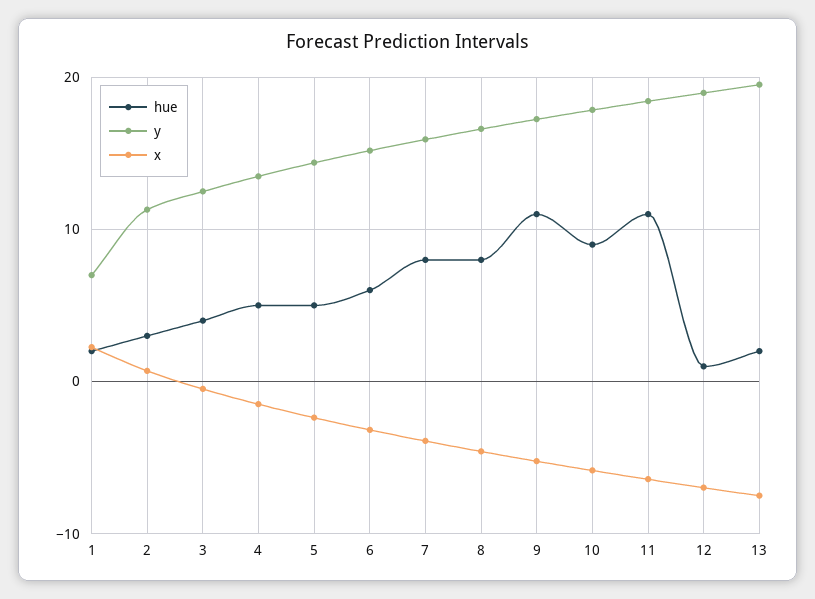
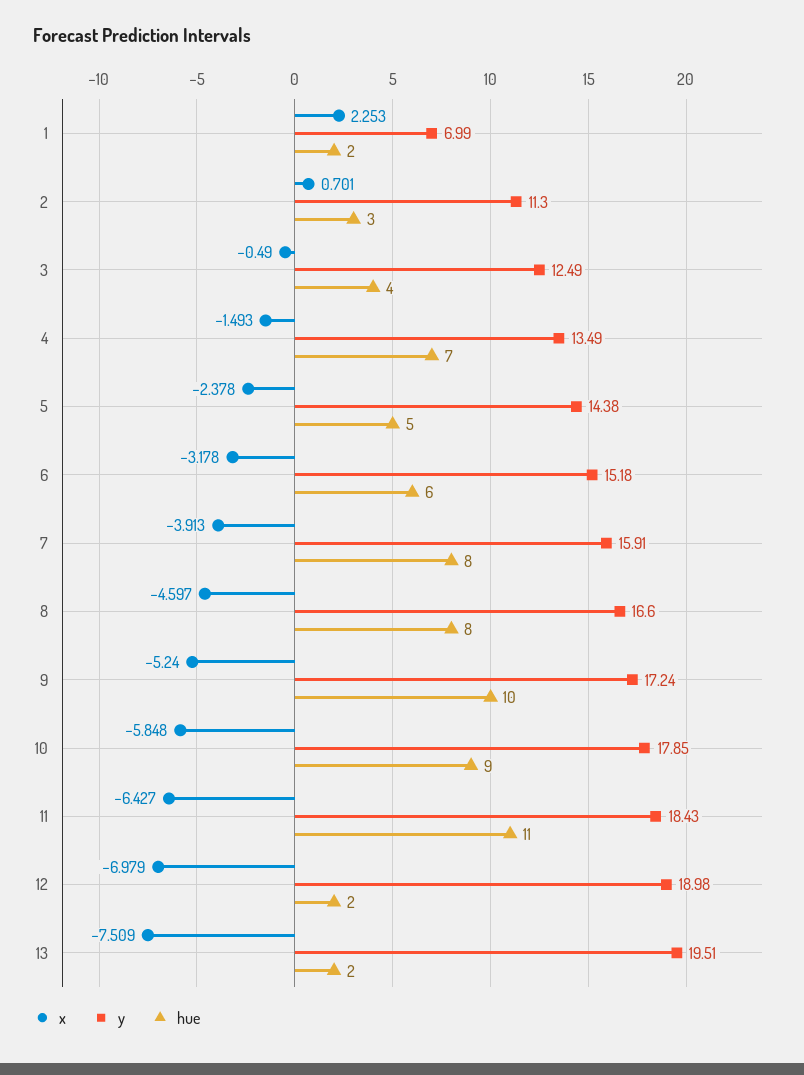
hue, 4: 5 -> 7
hue, 9: 11 -> 10
hue, 12: 1 -> 2

